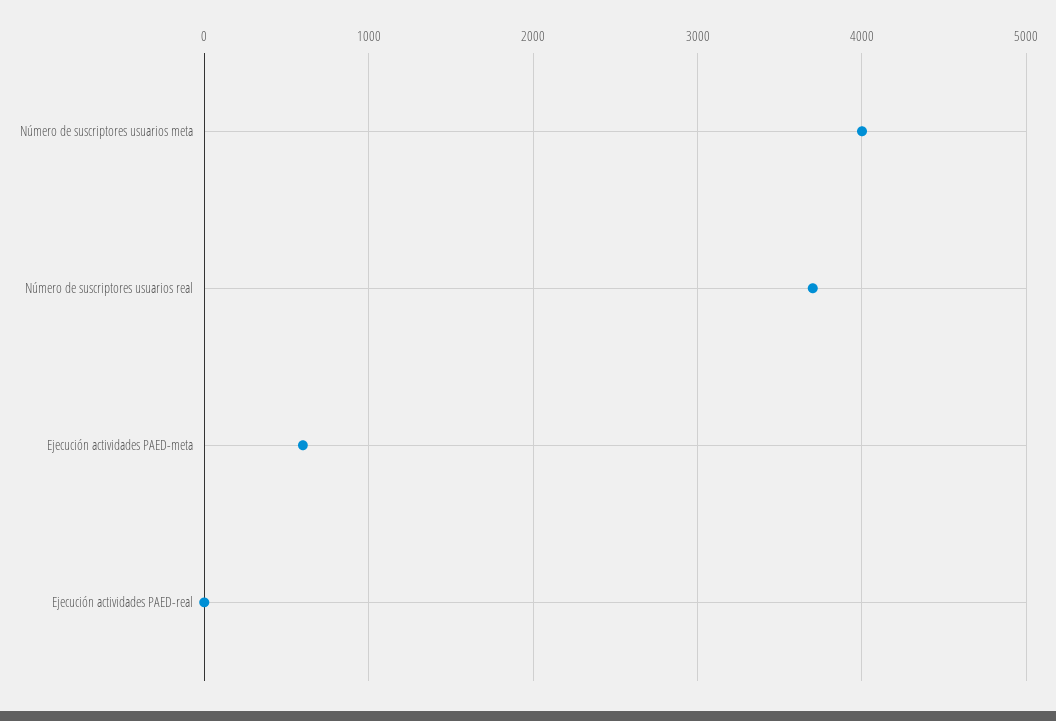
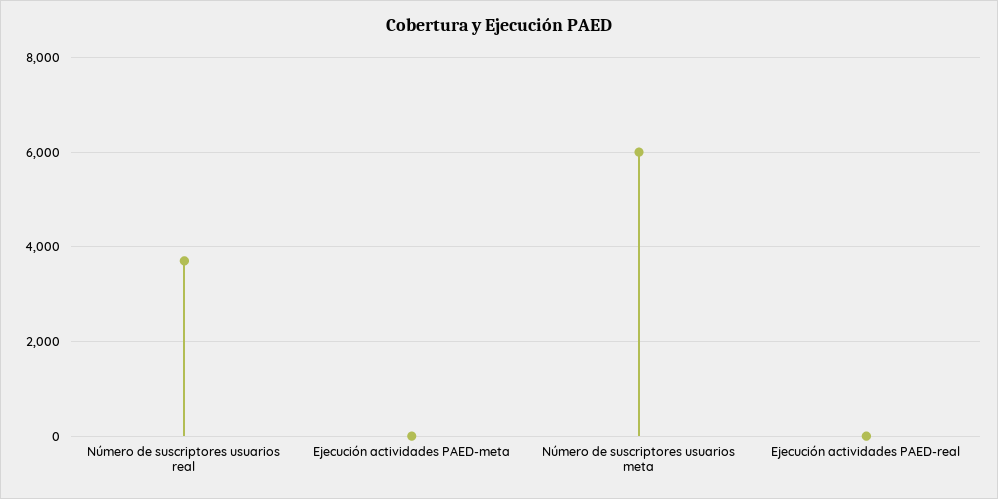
Número de suscriptores usuarios meta: 4000 -> 6000
Ejecución actividades PAED-meta: 600 -> 0

